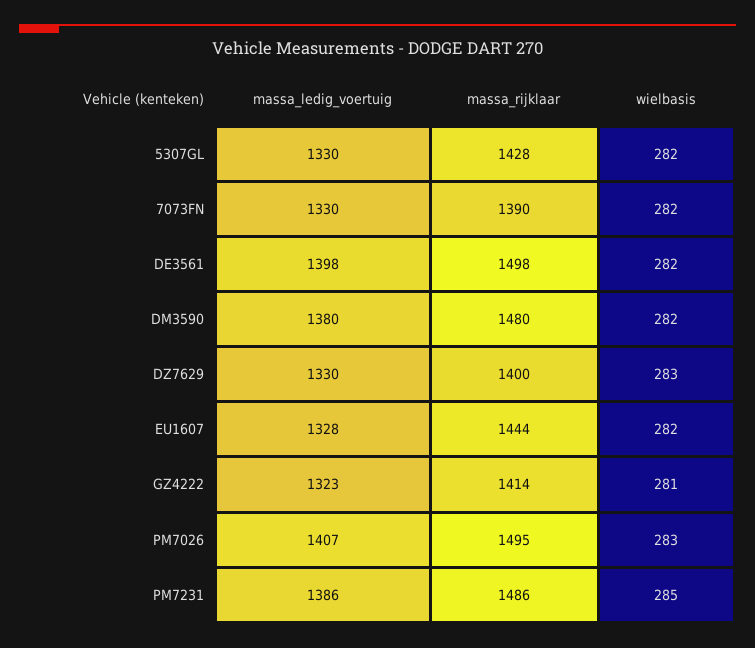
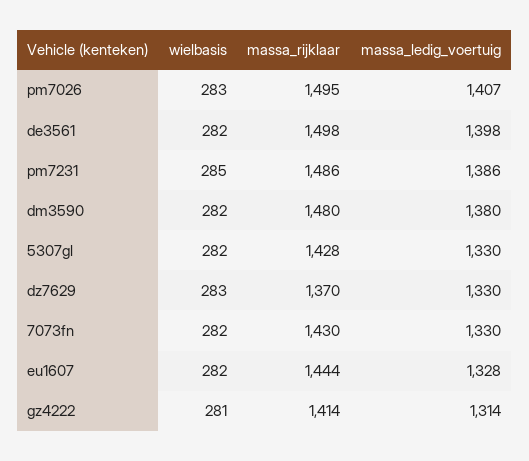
massa_rijklaar, 7073FN: 1390 -> 1430
massa_rijklaar, DZ7629: 1400 -> 1370
massa_ledig_voertuig, GZ4222: 1323 -> 1314

